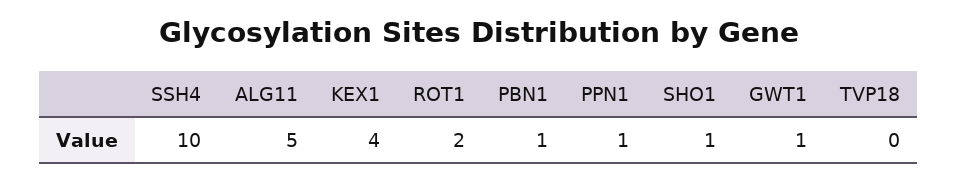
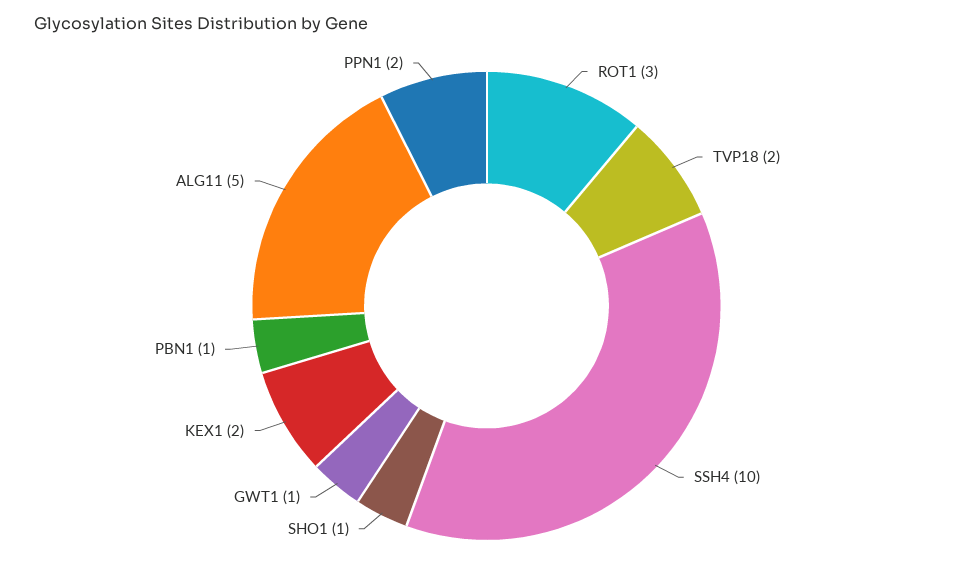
KEX1: 4 -> 2
ROT1: 2 -> 3
PPN1: 1 -> 2
TVP18: 0 -> 2

